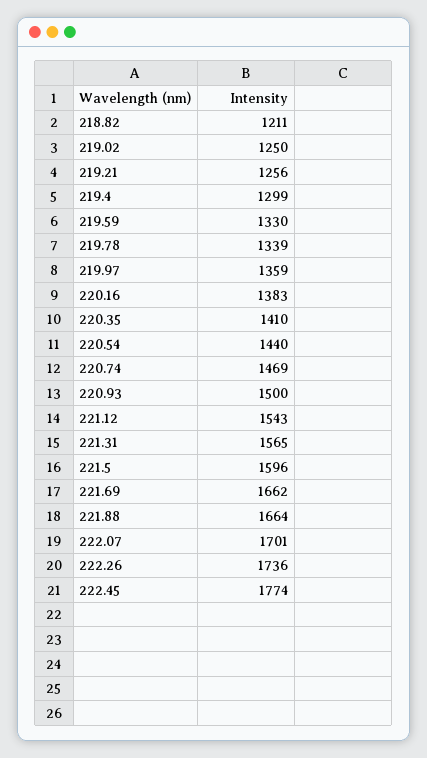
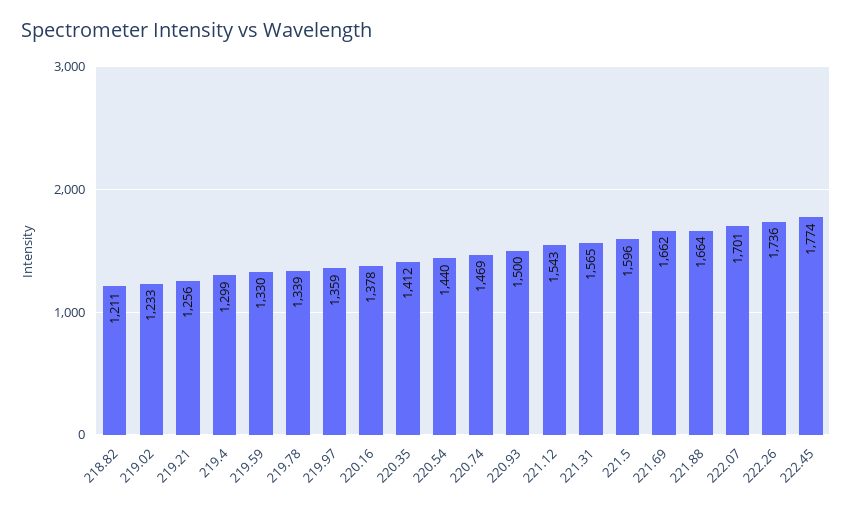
219.02: 1250 -> 1233
220.16: 1383 -> 1378
220.35: 1410 -> 1412

